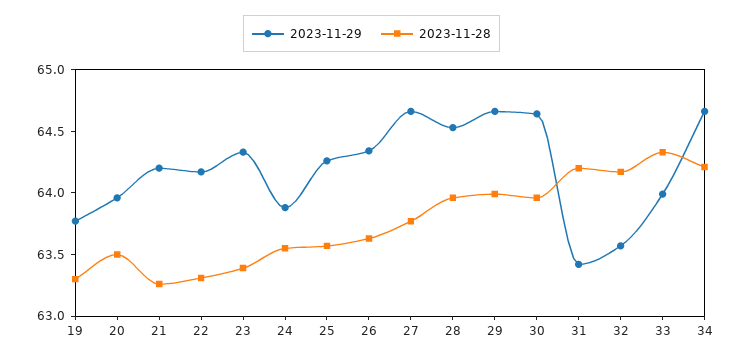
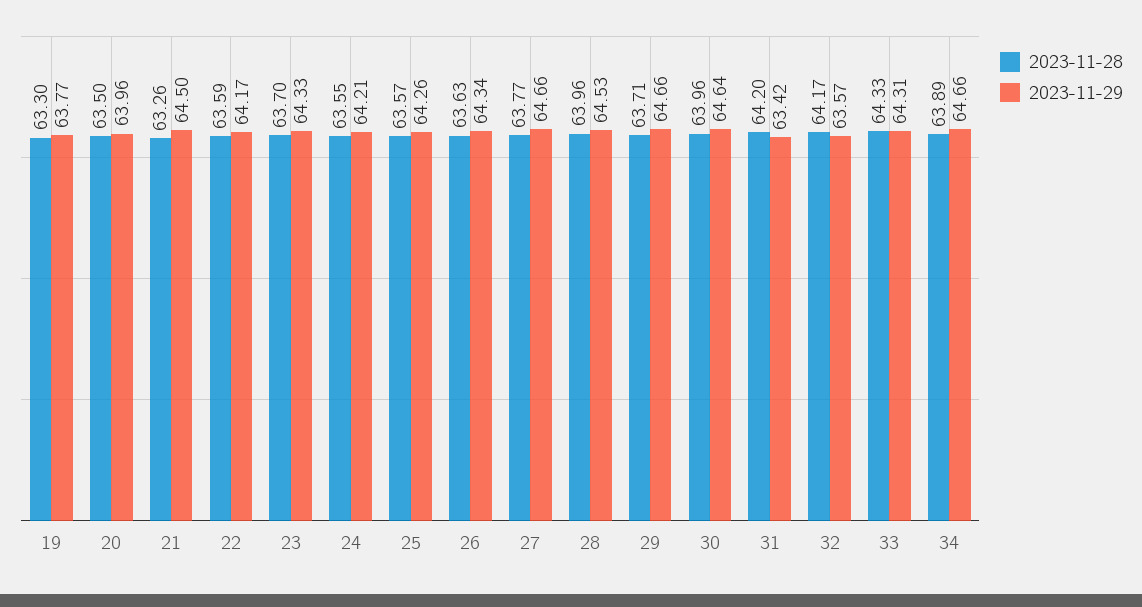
2023-11-29, 21: 64.2 -> 64.5
2023-11-28, 22: 63.3 -> 63.59
2023-11-28, 23: 63.4 -> 63.7
2023-11-29, 24: 63.9 -> 64.21
2023-11-28, 29: 64 -> 63.71
2023-11-29, 33: 64 -> 64.31
2023-11-28, 34: 64.2 -> 63.89

